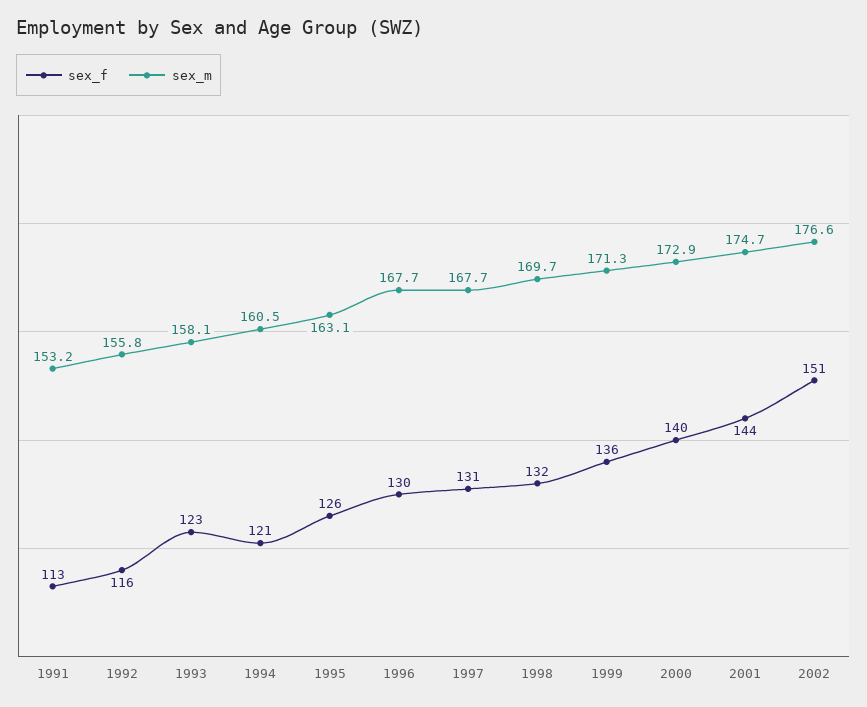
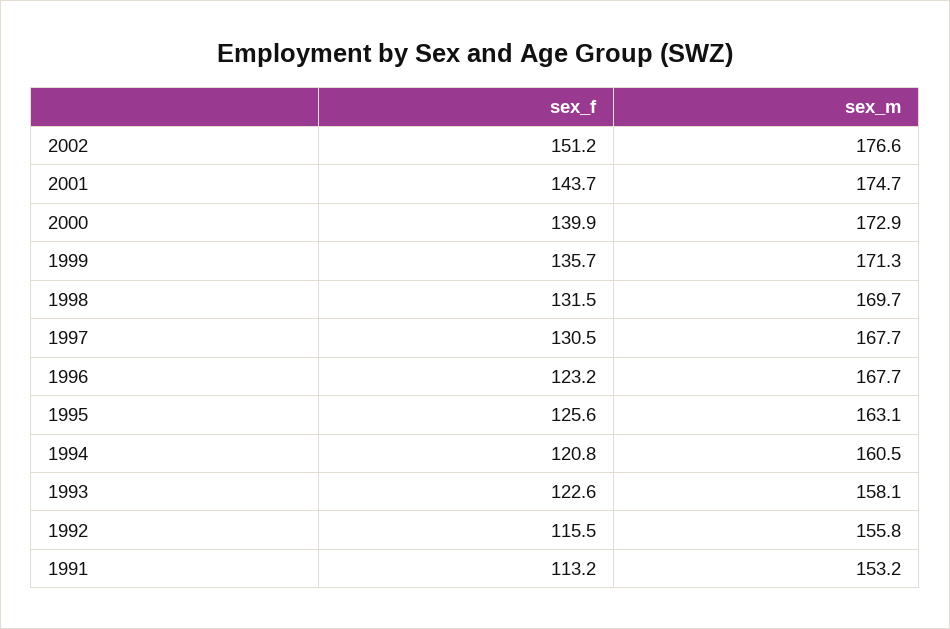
sex_f, 1996: 130 -> 123.2

